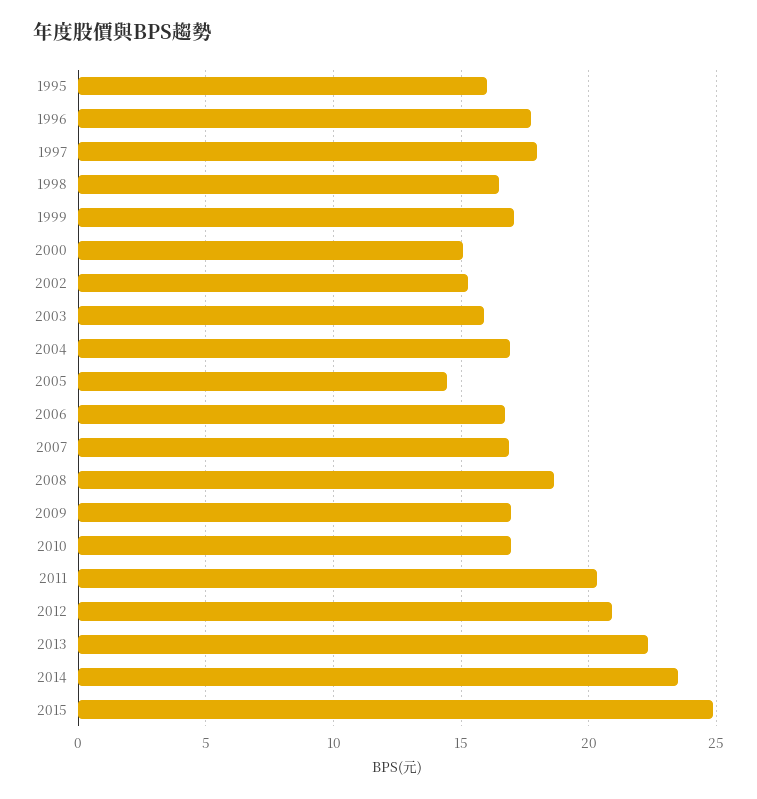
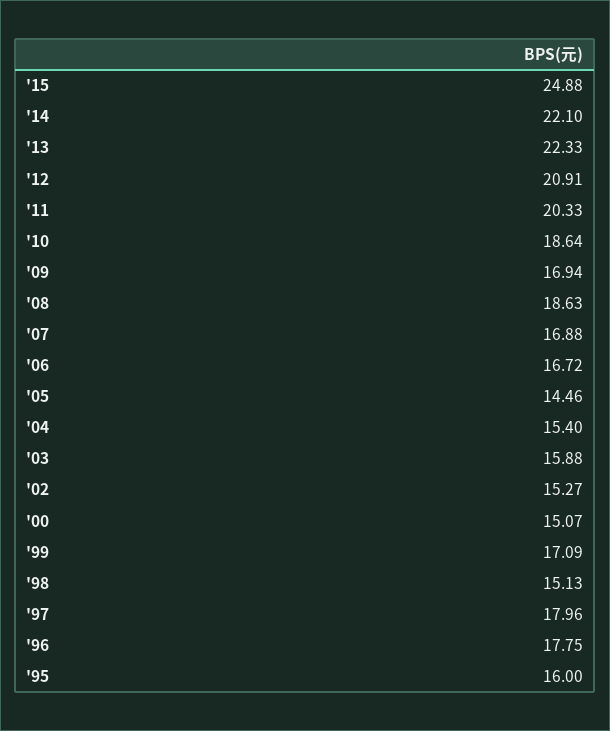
1998: 16.5 -> 15.13
2004: 17 -> 15.4
2010: 17 -> 18.64
2014: 23.5 -> 22.1

